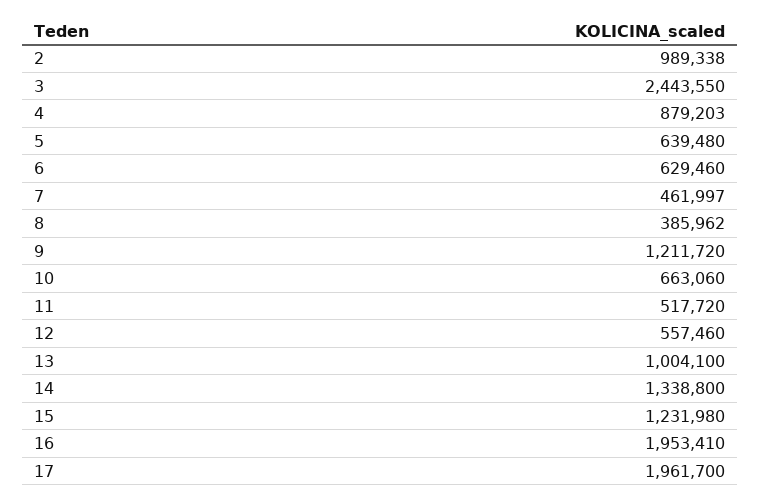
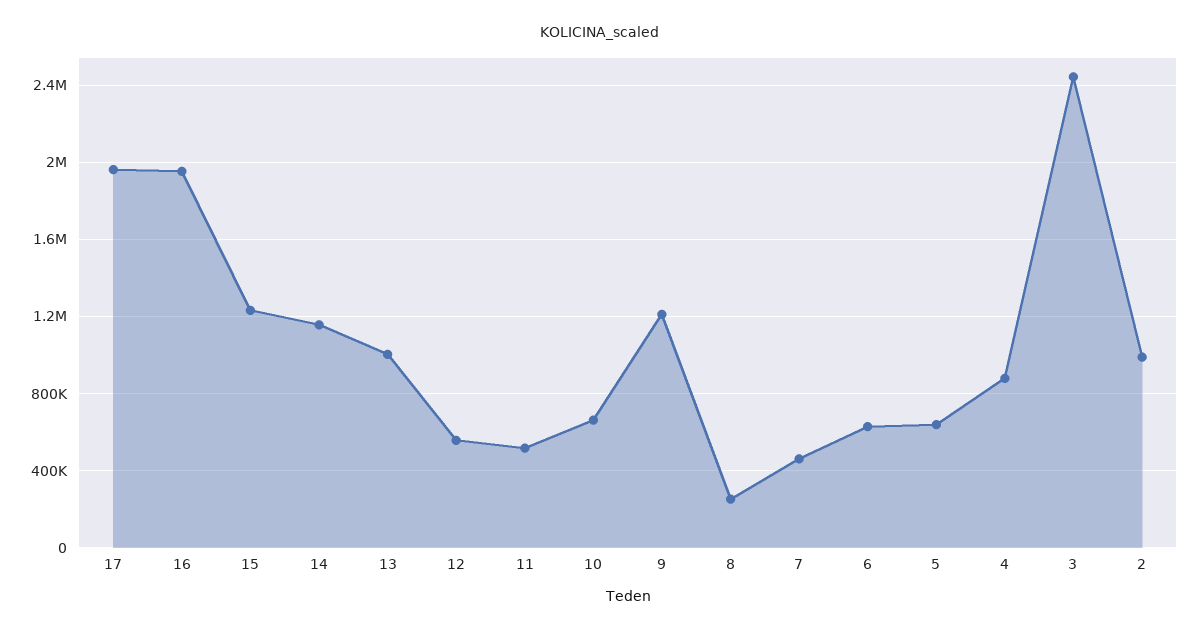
8: 385962 -> 250000
14: 1338800 -> 1150000

